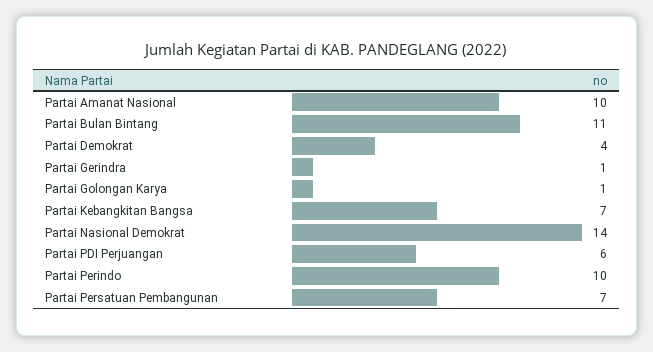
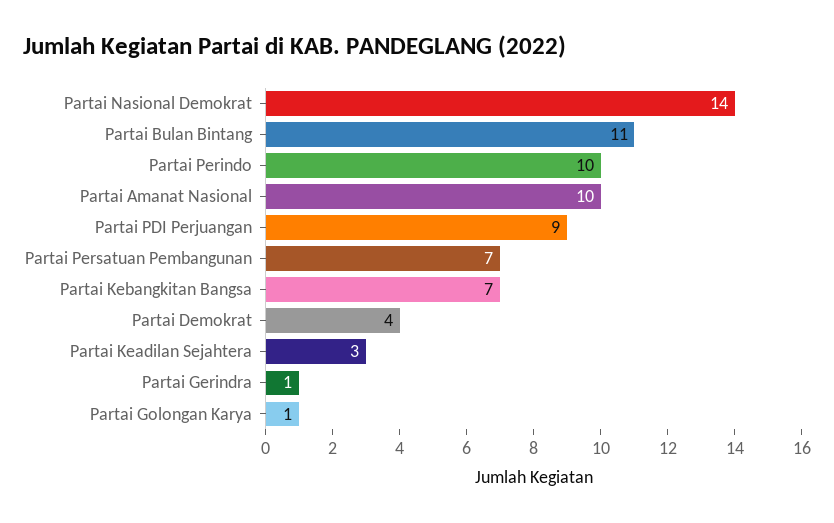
Partai PDI Perjuangan: 6 -> 9
Partai Keadilan Sejahtera: none -> 3

